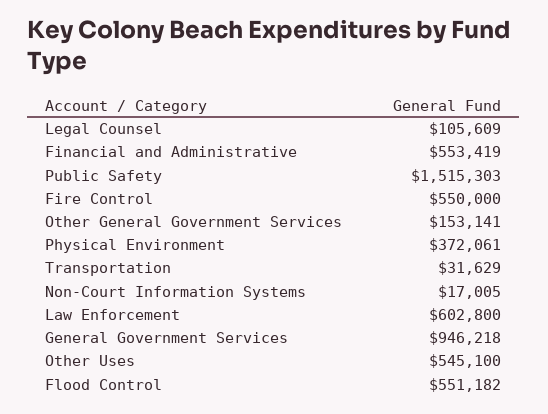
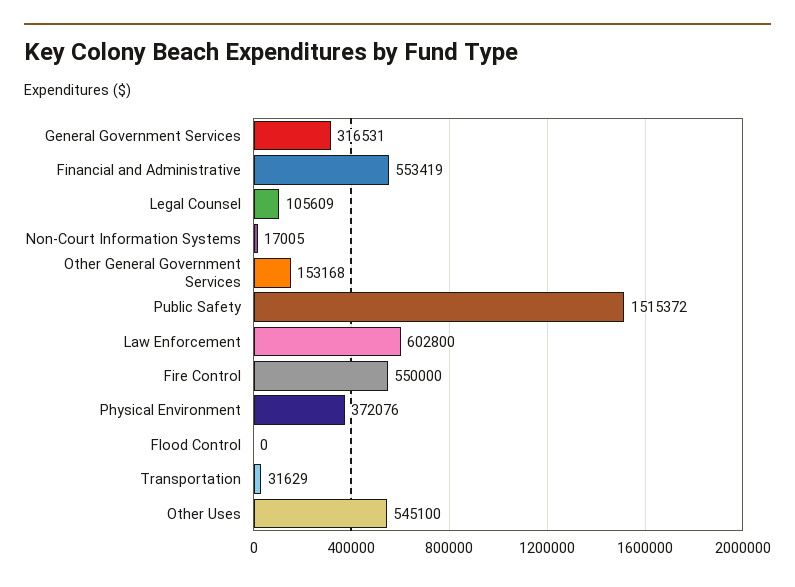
Public Safety: 1515303 -> 1515372
Other General Government Services: 153141 -> 153168
Physical Environment: 372061 -> 372076
General Government Services: 946218 -> 316531
Flood Control: 551182 -> 0

